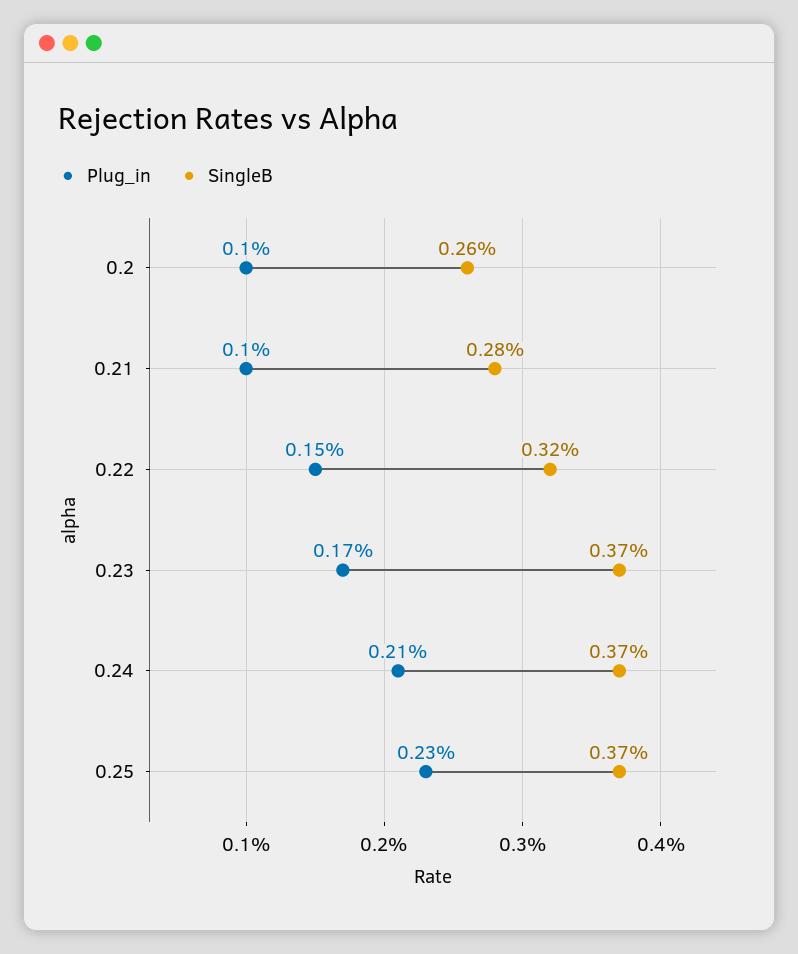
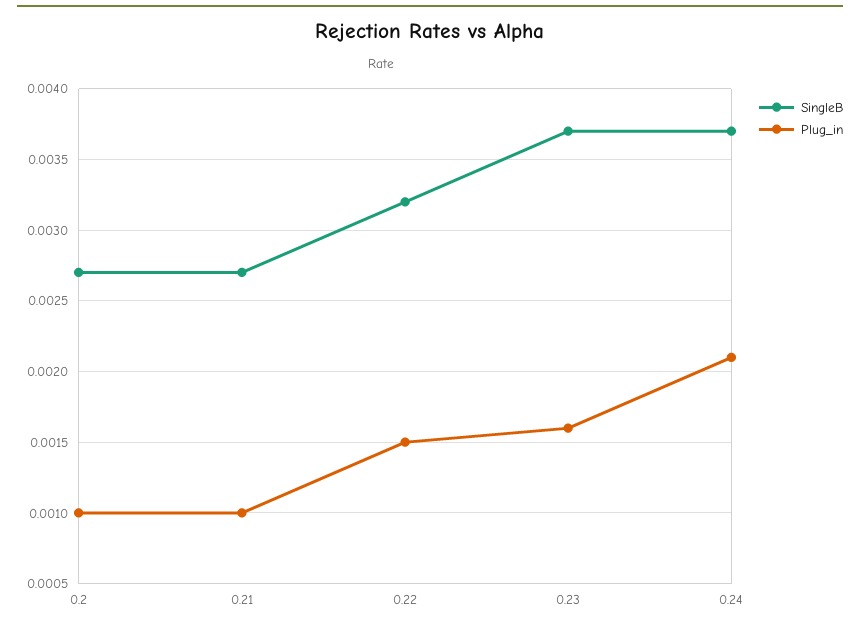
SingleB, 0.2: 0.0026 -> 0.0027
SingleB, 0.21: 0.0028 -> 0.0027
Plug_in, 0.23: 0.0017 -> 0.0016
Plug_in, 0.25: 0.0023 -> none
SingleB, 0.25: 0.0037 -> none

